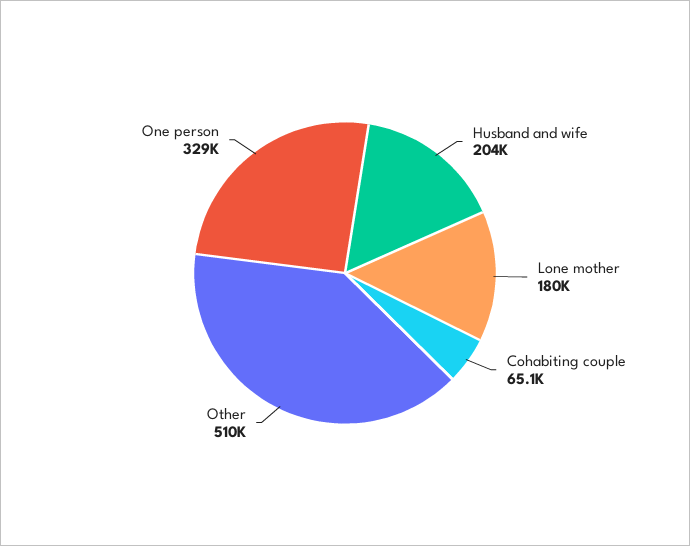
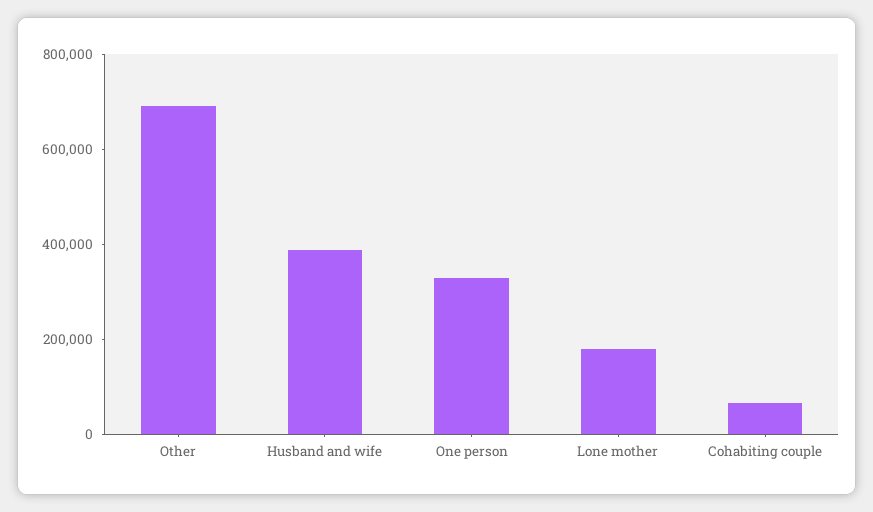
Husband and wife: 204000 -> 400000
Other: 510000 -> 700000

